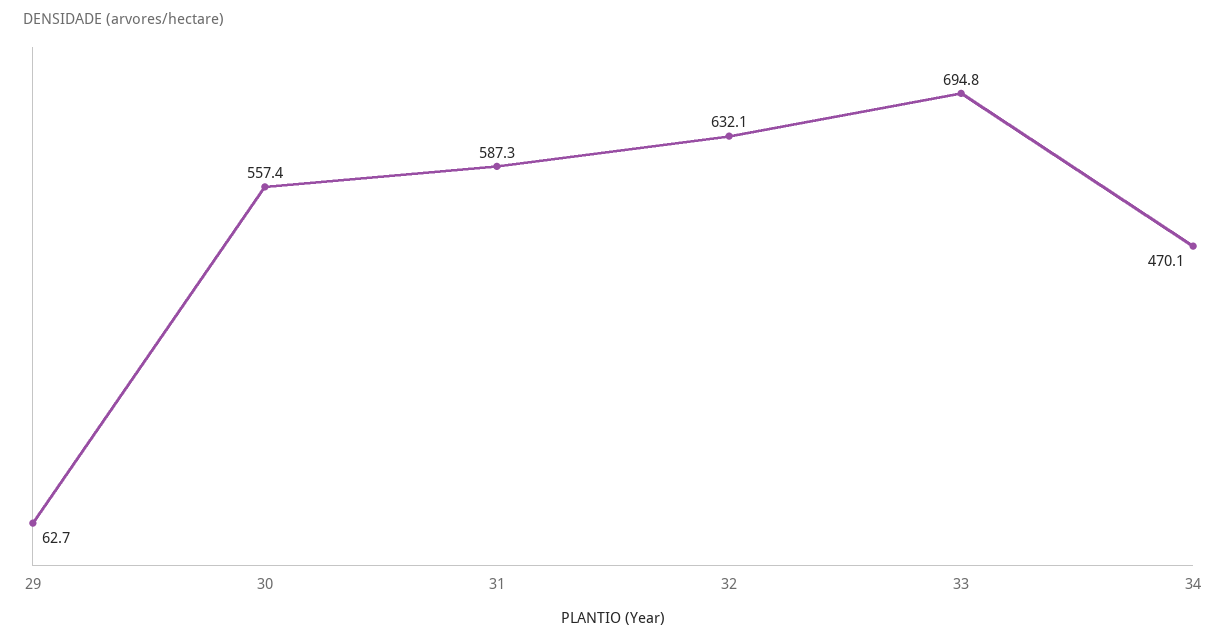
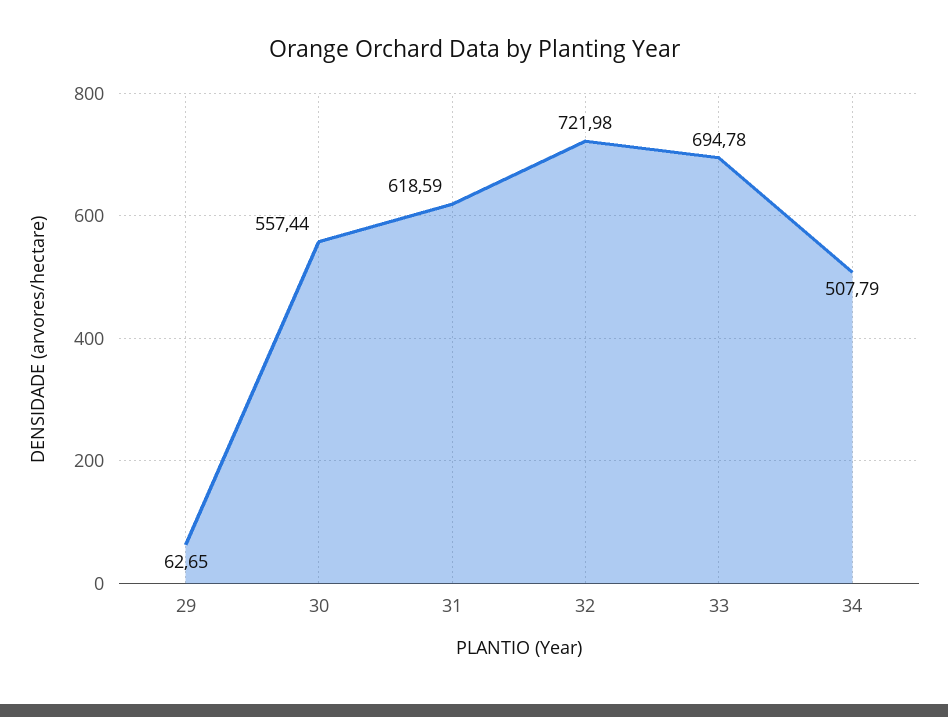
31: 587.3 -> 618.59
32: 632.1 -> 721.98
34: 470.1 -> 507.79

